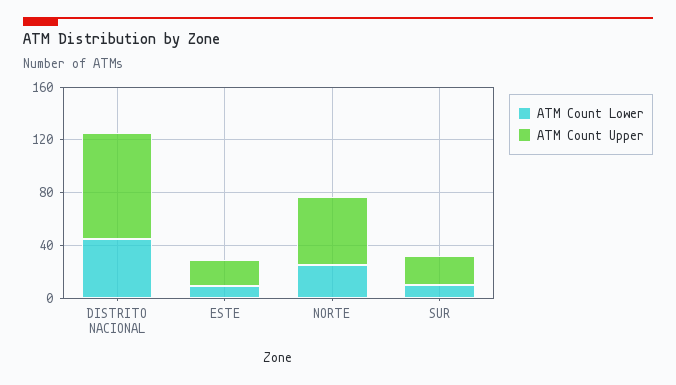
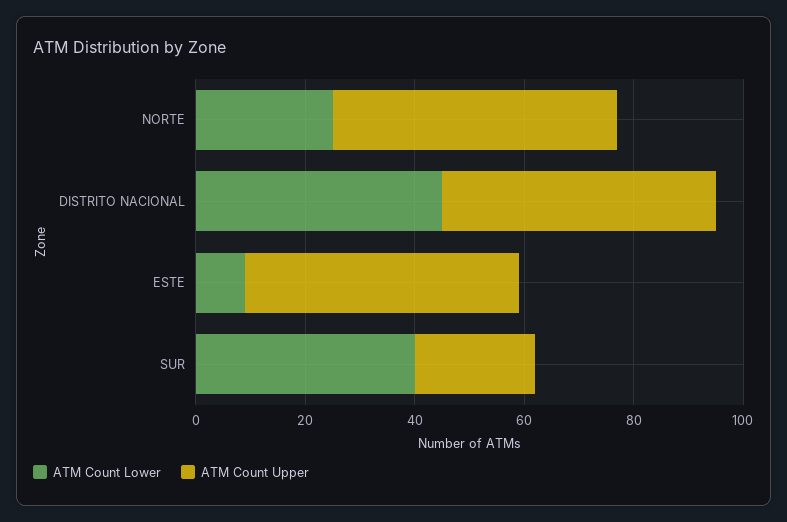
ATM Count Upper, DISTRITO NACIONAL: 80 -> 50
ATM Count Upper, ESTE: 20 -> 50
ATM Count Lower, SUR: 10 -> 40

